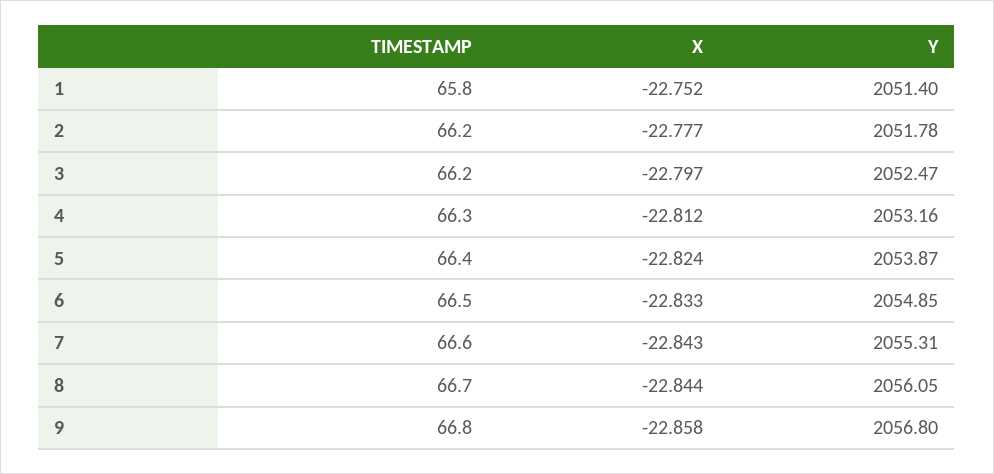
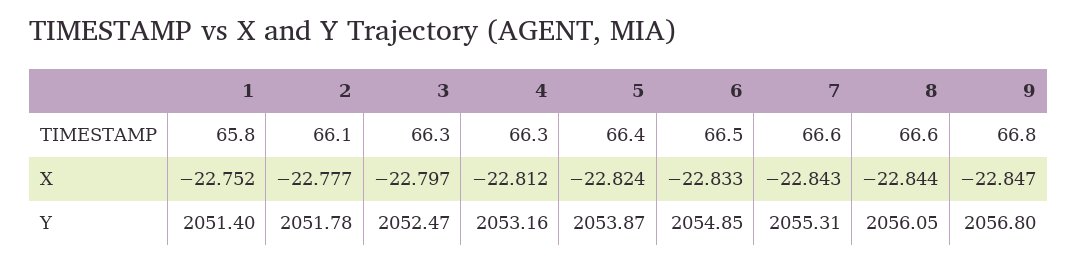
TIMESTAMP, 2: 66.2 -> 66.1
TIMESTAMP, 3: 66.2 -> 66.3
TIMESTAMP, 8: 66.7 -> 66.6
X, 9: -22.858 -> -22.847

